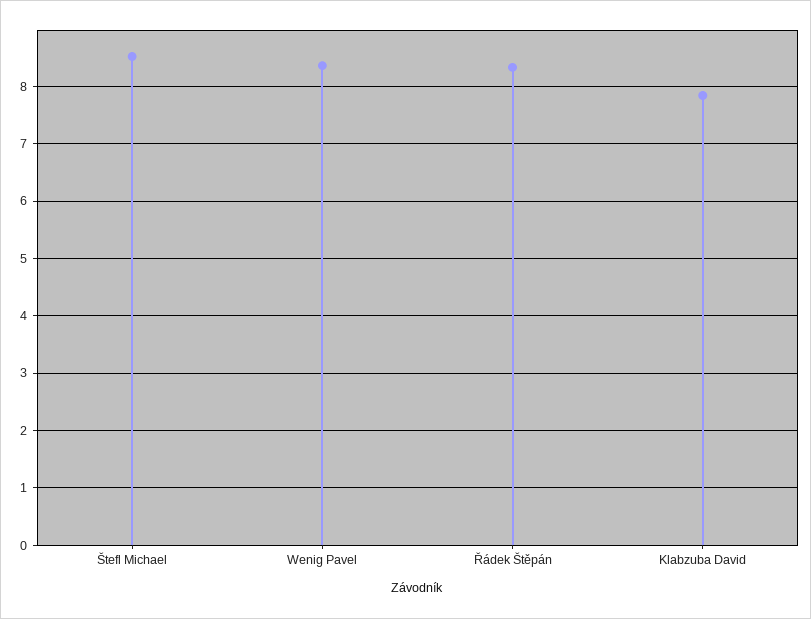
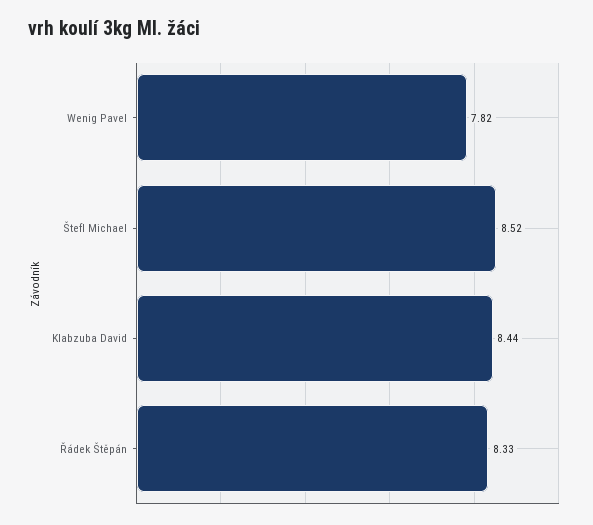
Wenig Pavel: 8.4 -> 7.82
Klabzuba David: 7.8 -> 8.44

